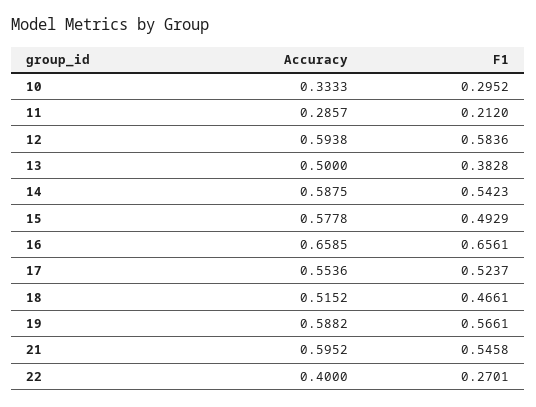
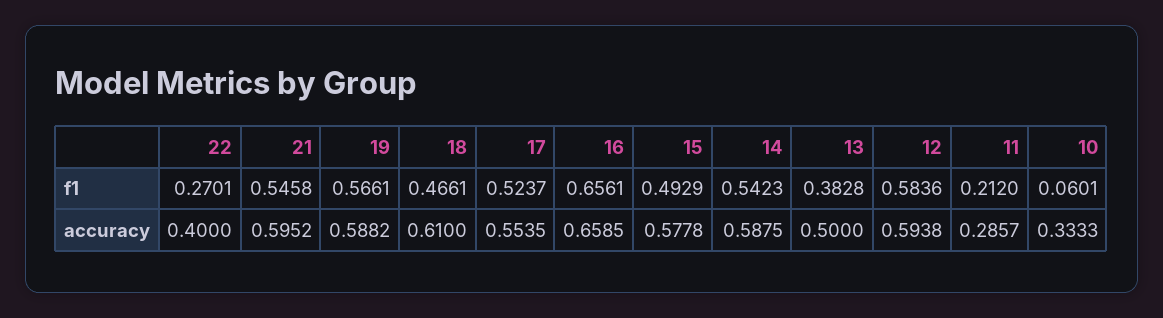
F1, 10: 0.2952 -> 0.0601
Accuracy, 17: 0.5536 -> 0.5535
Accuracy, 18: 0.5152 -> 0.61

